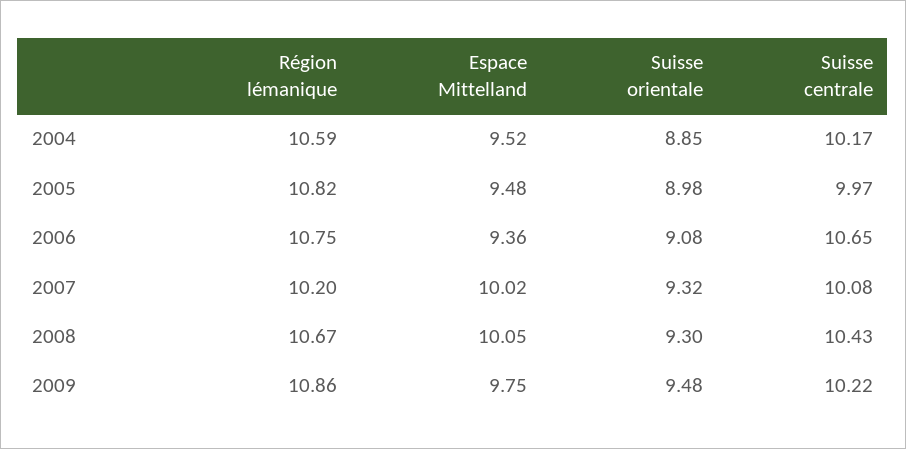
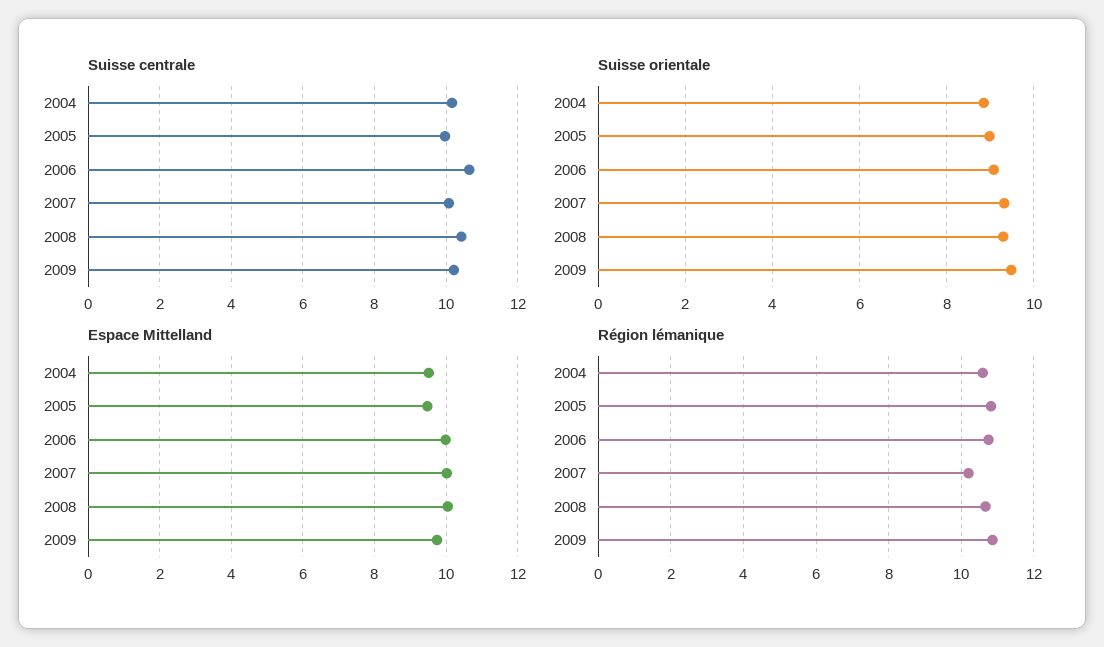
Espace Mittelland, 2006: 9.36 -> 10

